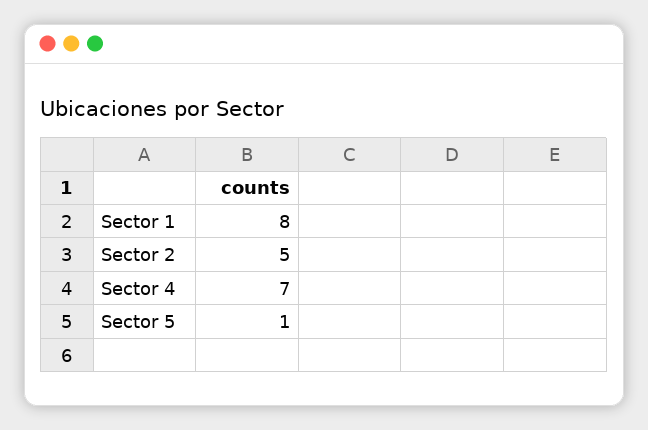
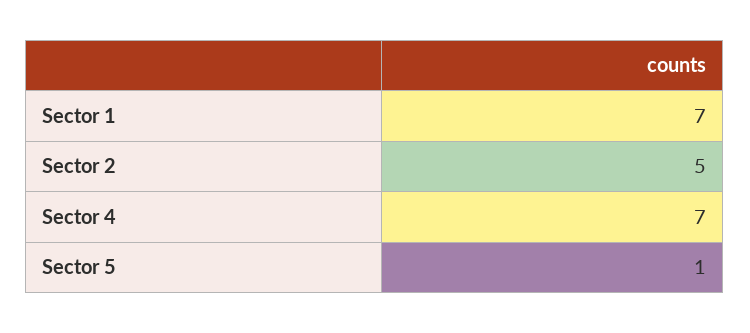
Sector 1: 8 -> 7

